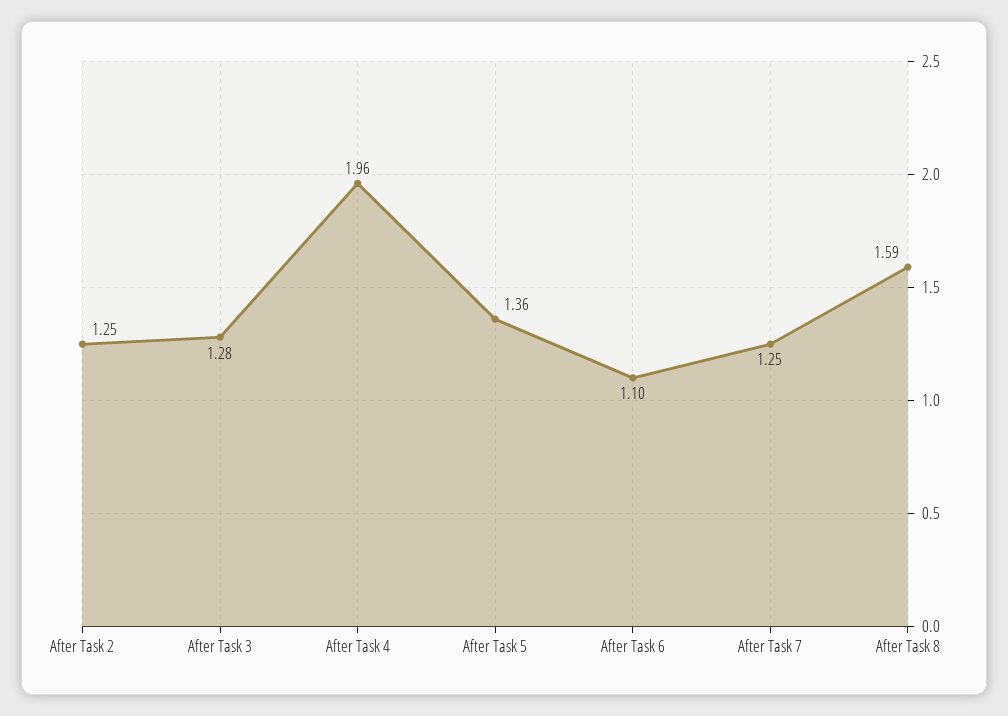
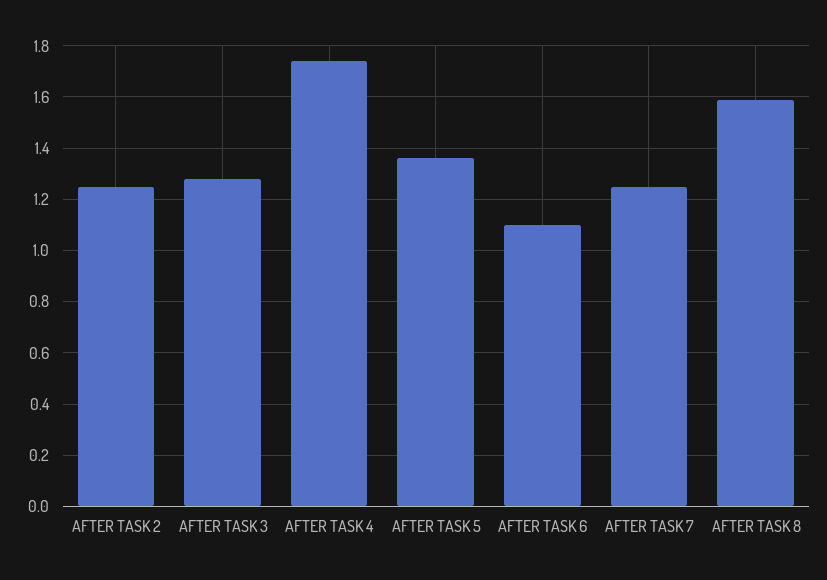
After Task 4: 1.96 -> 1.75

